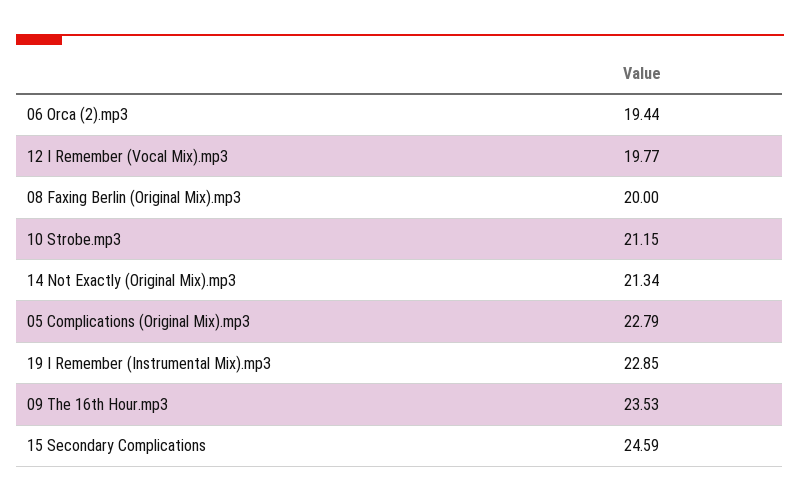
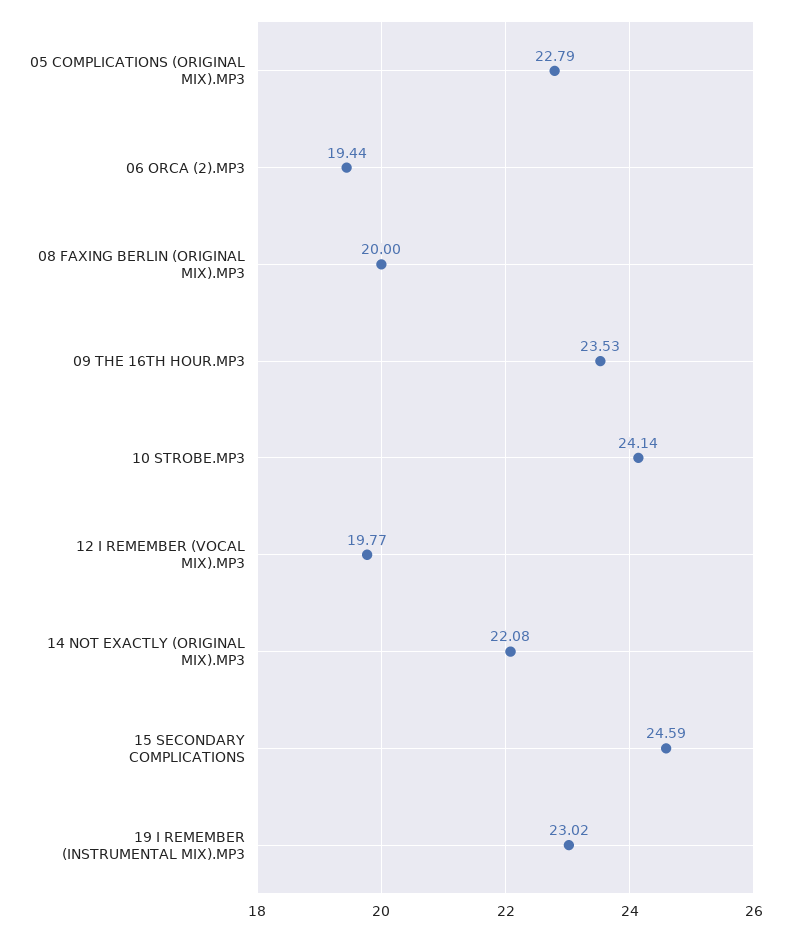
10 Strobe.mp3: 21.15 -> 24.14
14 Not Exactly (Original Mix).mp3: 21.34 -> 22.08
19 I Remember (Instrumental Mix).mp3: 22.85 -> 23.02

